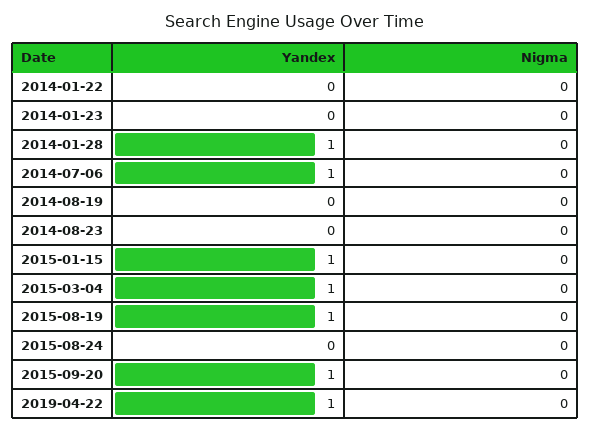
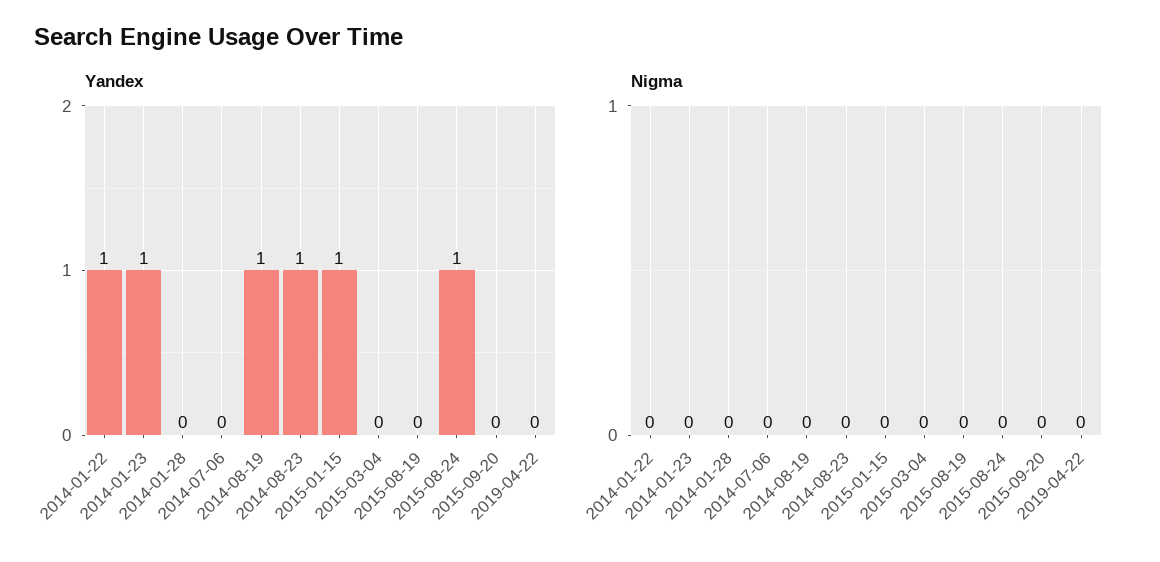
Yandex, 2014-01-22: 0 -> 1
Yandex, 2014-01-23: 0 -> 1
Yandex, 2014-01-28: 1 -> 0
Yandex, 2014-07-06: 1 -> 0
Yandex, 2014-08-19: 0 -> 1
Yandex, 2014-08-23: 0 -> 1
Yandex, 2015-03-04: 1 -> 0
Yandex, 2015-08-19: 1 -> 0
Yandex, 2015-08-24: 0 -> 1
Yandex, 2015-09-20: 1 -> 0
Yandex, 2019-04-22: 1 -> 0

